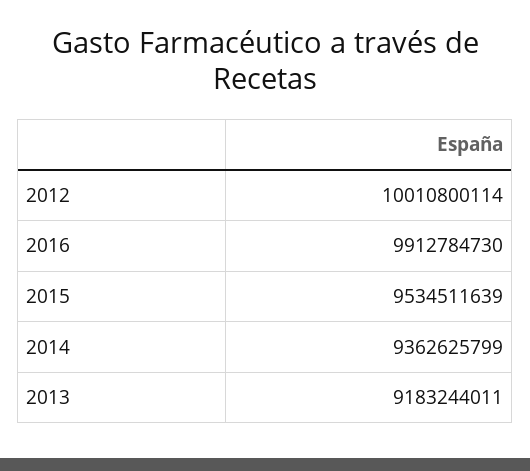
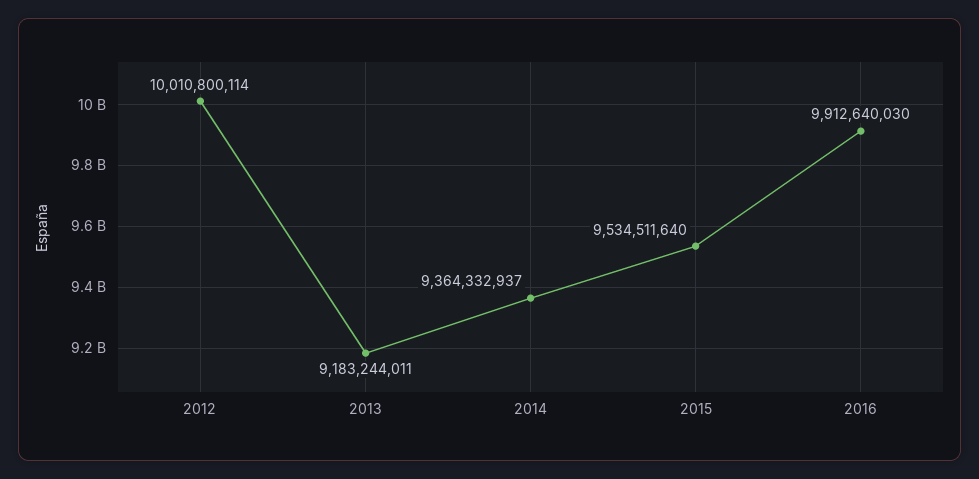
2016: 9912784730 -> 9912640030
2015: 9534511639 -> 9534511640
2014: 9362625799 -> 9364332937

